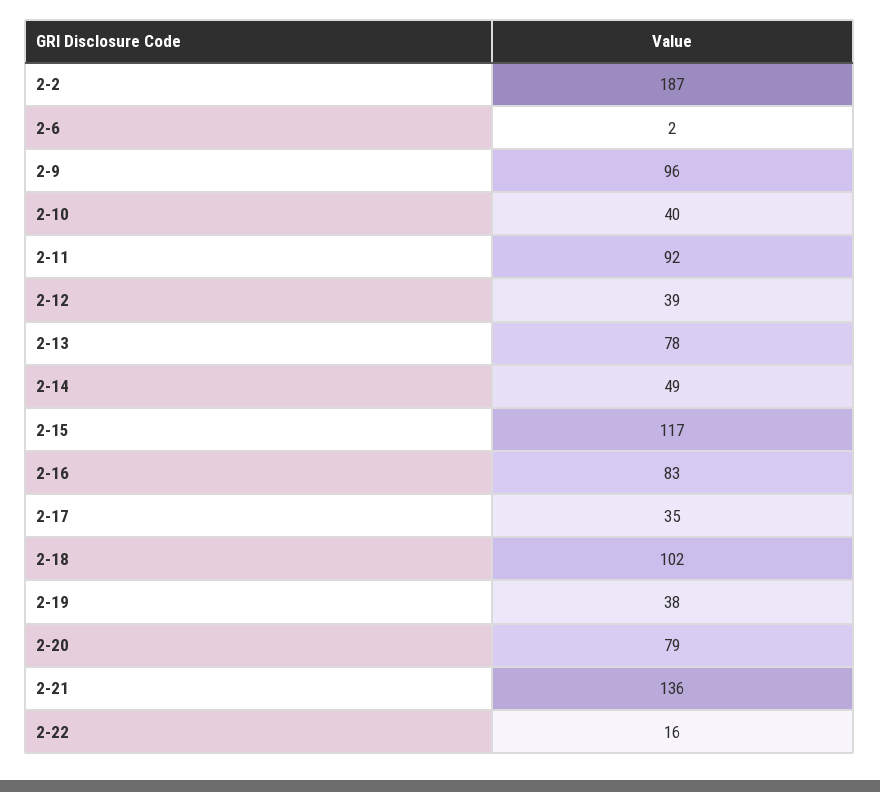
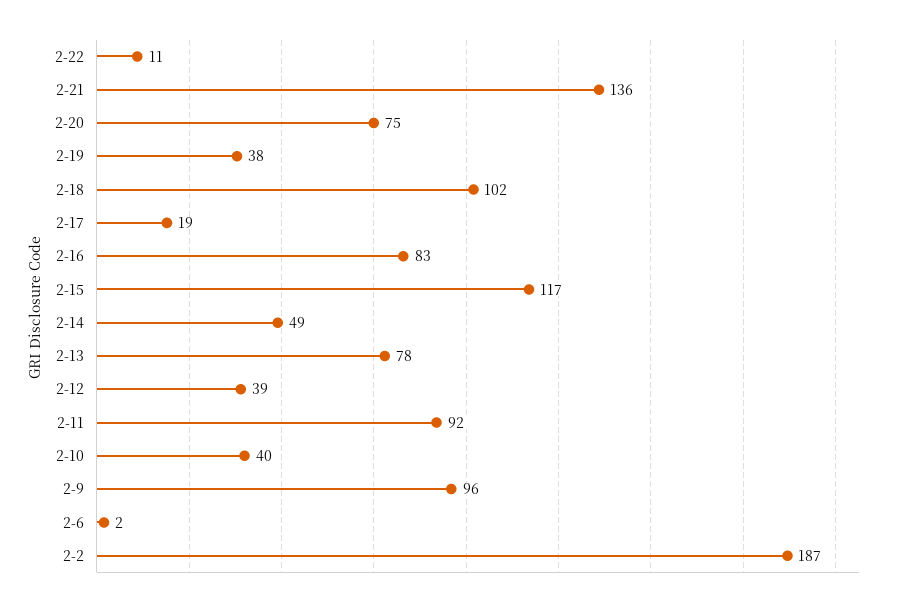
2-17: 35 -> 19
2-20: 79 -> 75
2-22: 16 -> 11

